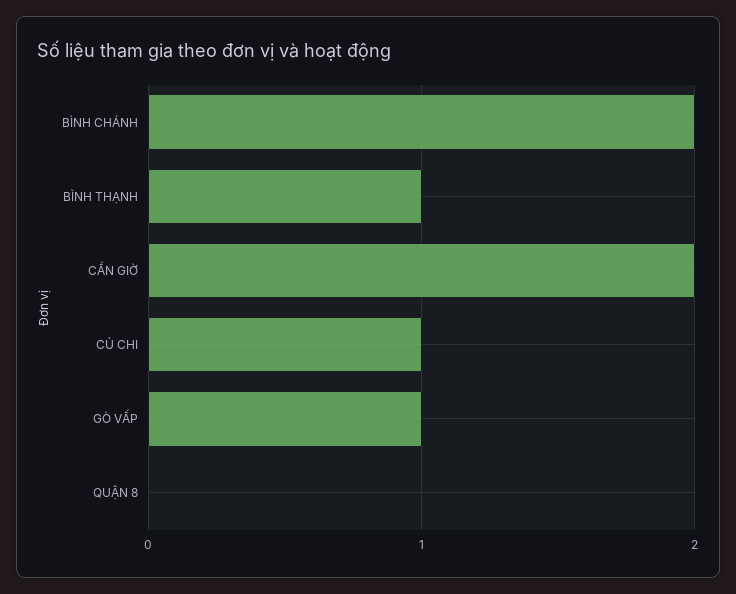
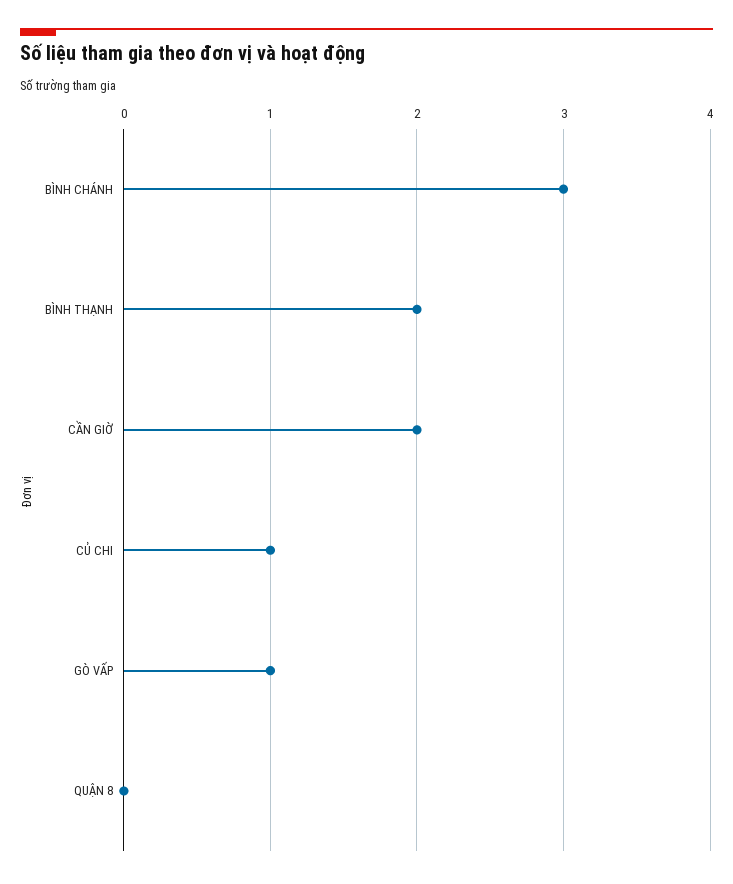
BÌNH CHÁNH: 2 -> 3
BÌNH THẠNH: 1 -> 2

